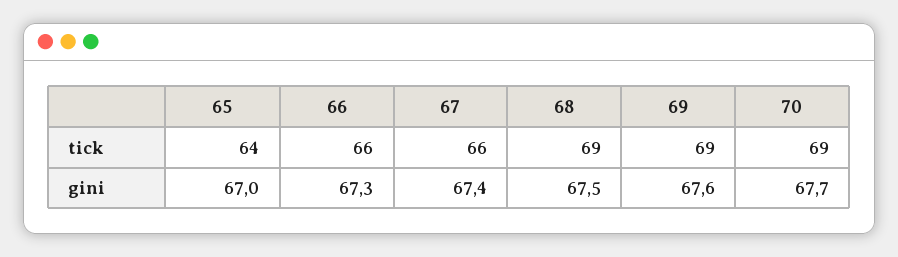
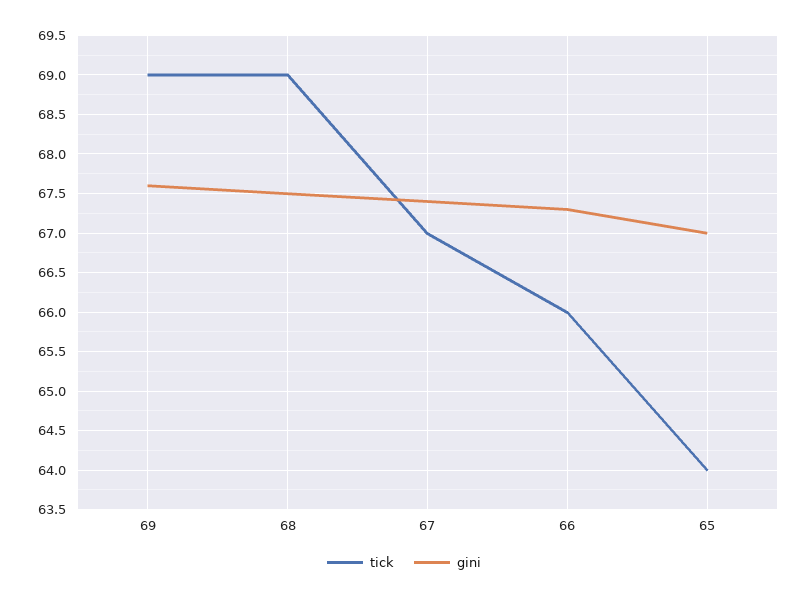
tick, 67: 66 -> 67
tick, 70: 69 -> none
gini, 70: 67.7 -> none

